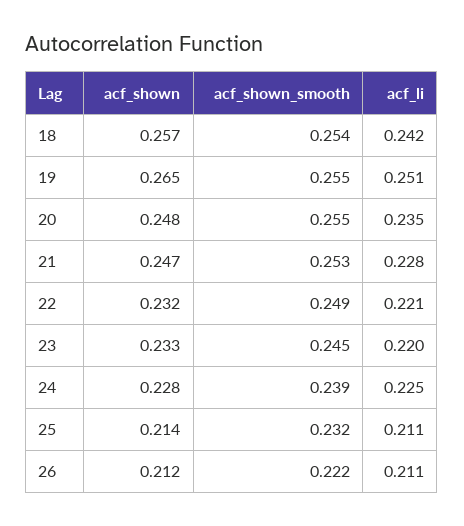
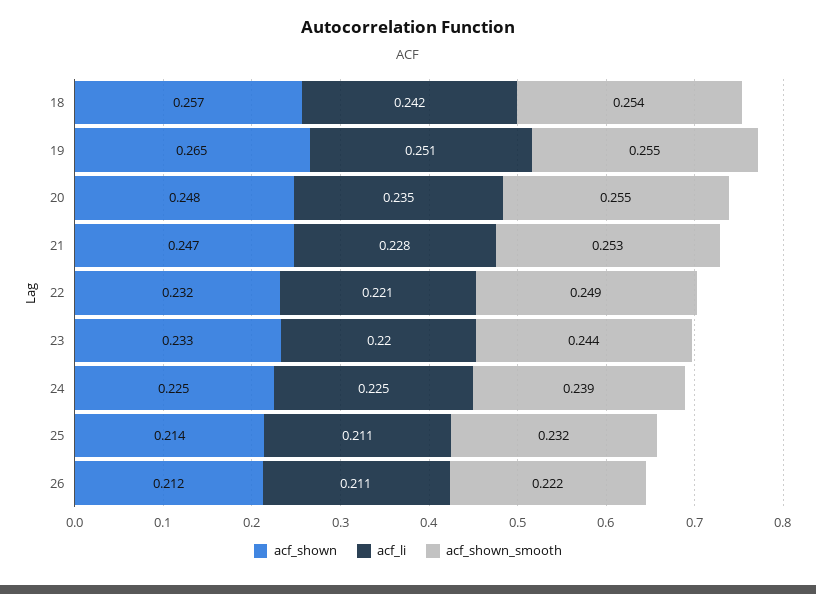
acf_shown_smooth, 23: 0.245 -> 0.244
acf_shown, 24: 0.228 -> 0.225

